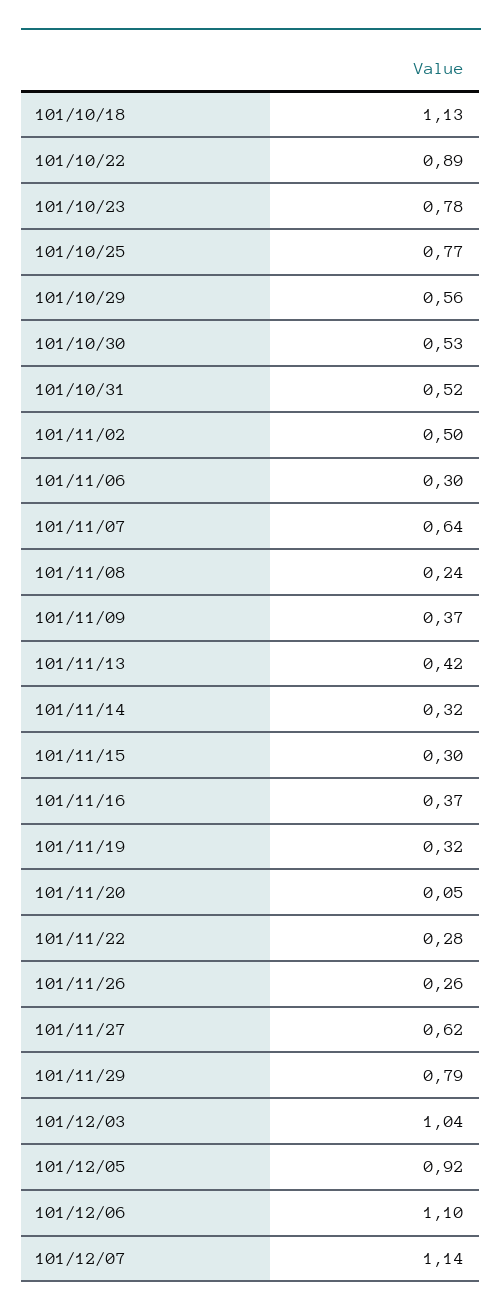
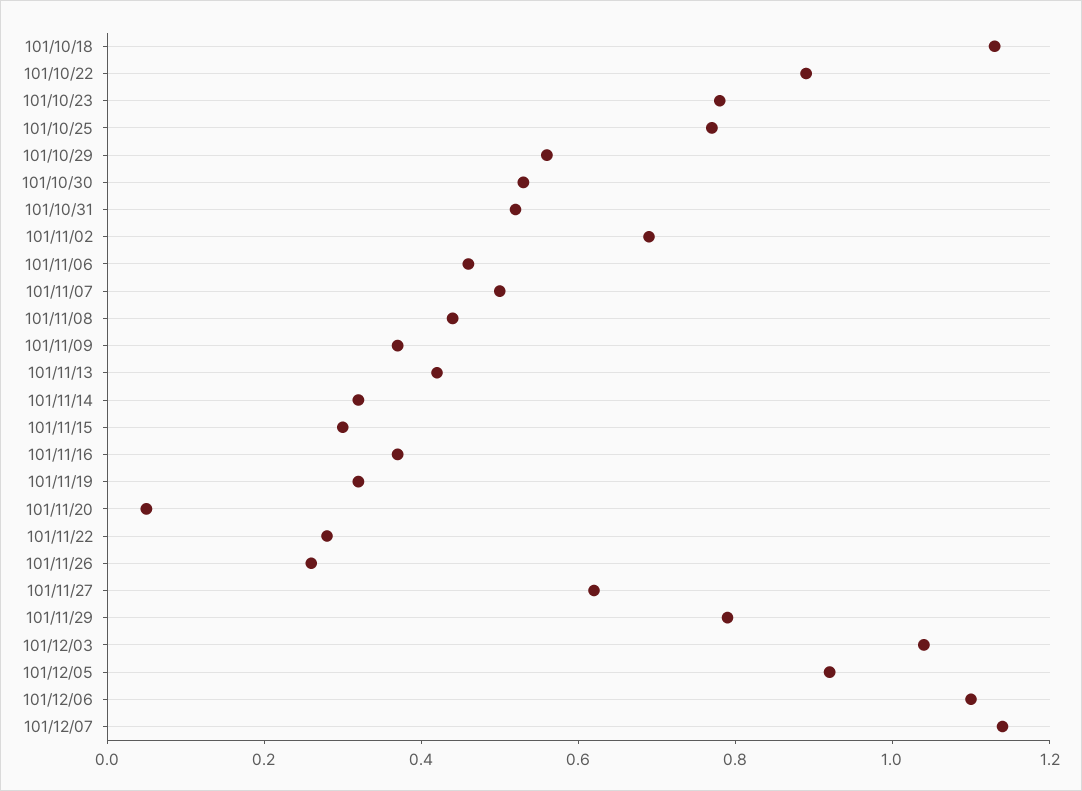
101/11/02: 0.5 -> 0.7
101/11/06: 0.3 -> 0.45
101/11/07: 0.64 -> 0.5
101/11/08: 0.24 -> 0.45

